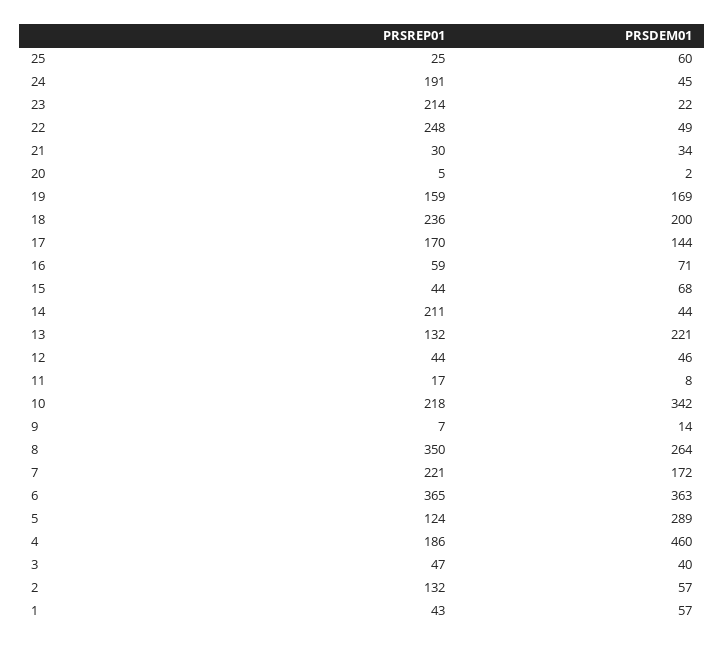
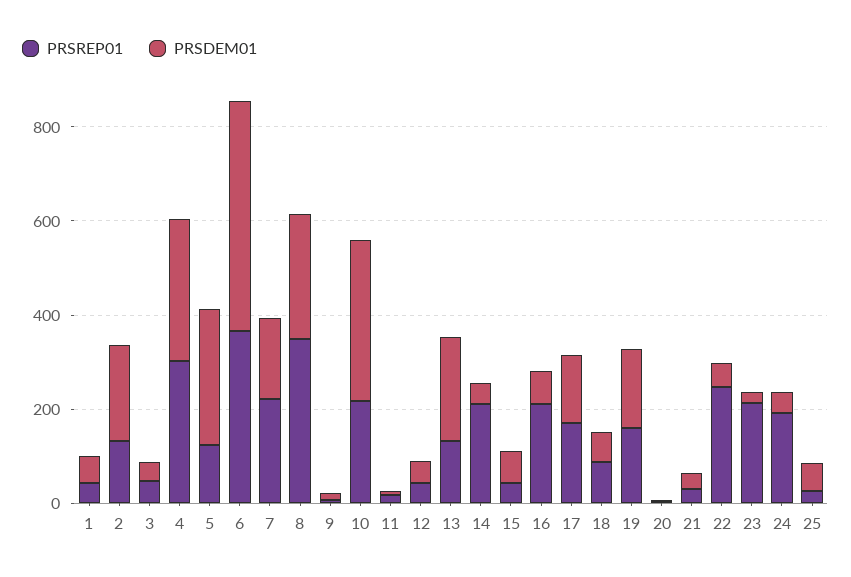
PRSREP01, 18: 236 -> 100
PRSDEM01, 18: 200 -> 50
PRSREP01, 16: 59 -> 200
PRSDEM01, 6: 363 -> 500
PRSREP01, 4: 186 -> 300
PRSDEM01, 4: 460 -> 300
PRSDEM01, 2: 57 -> 200

